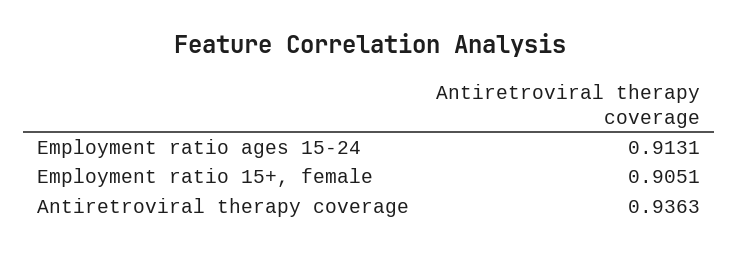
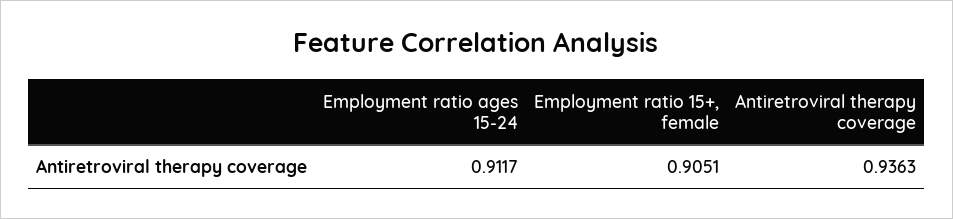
Employment ratio ages 15-24: 0.9131 -> 0.9117

